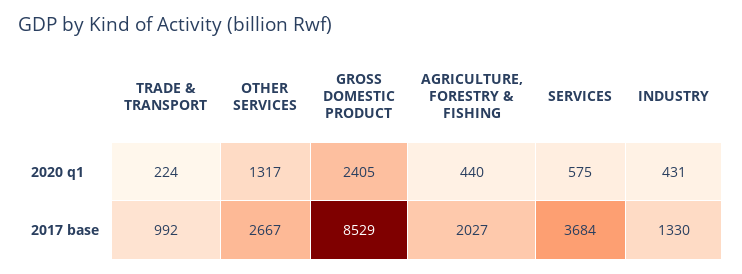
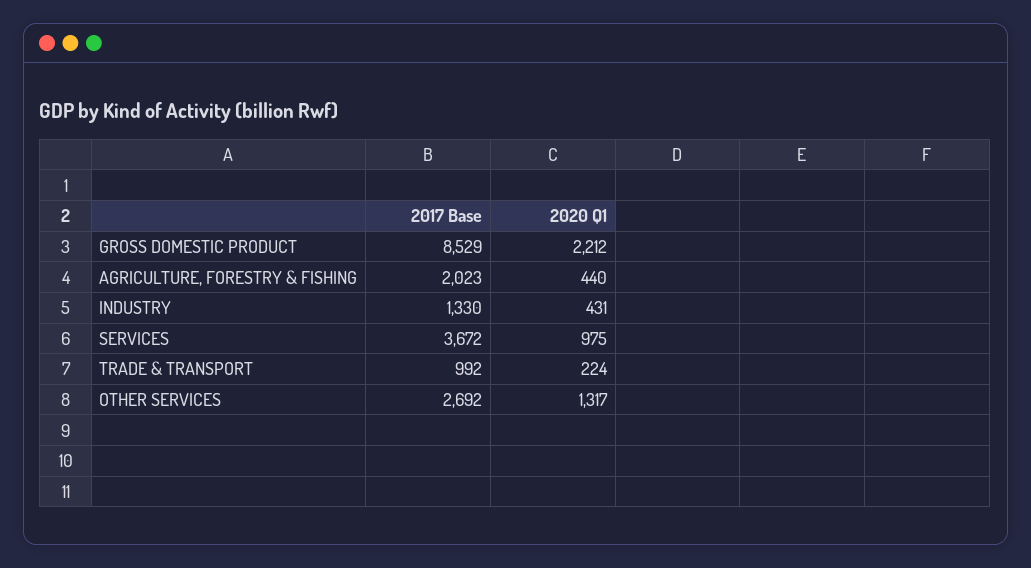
GROSS DOMESTIC PRODUCT, 2020 q1: 2405 -> 2212
SERVICES, 2020 q1: 575 -> 975
OTHER SERVICES, 2017 base: 2667 -> 2692
AGRICULTURE, FORESTRY & FISHING, 2017 base: 2027 -> 2023
SERVICES, 2017 base: 3684 -> 3672

